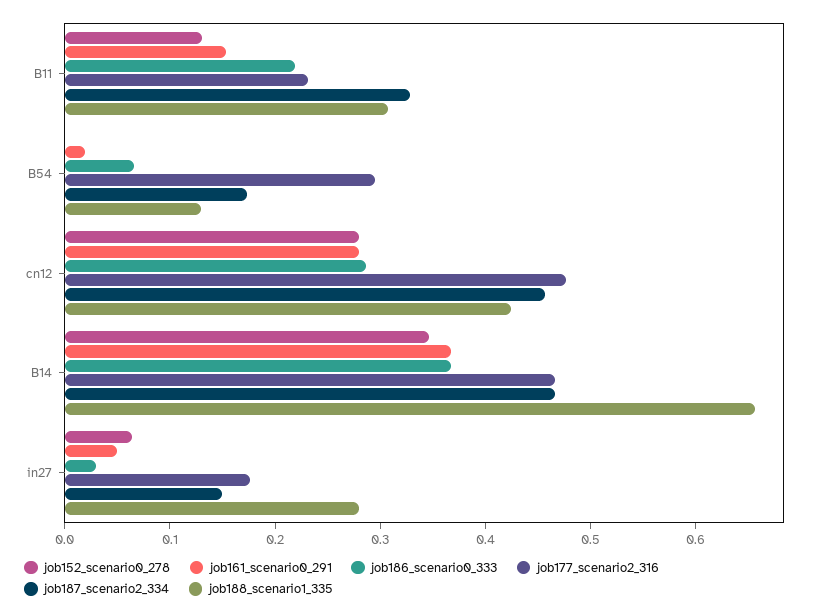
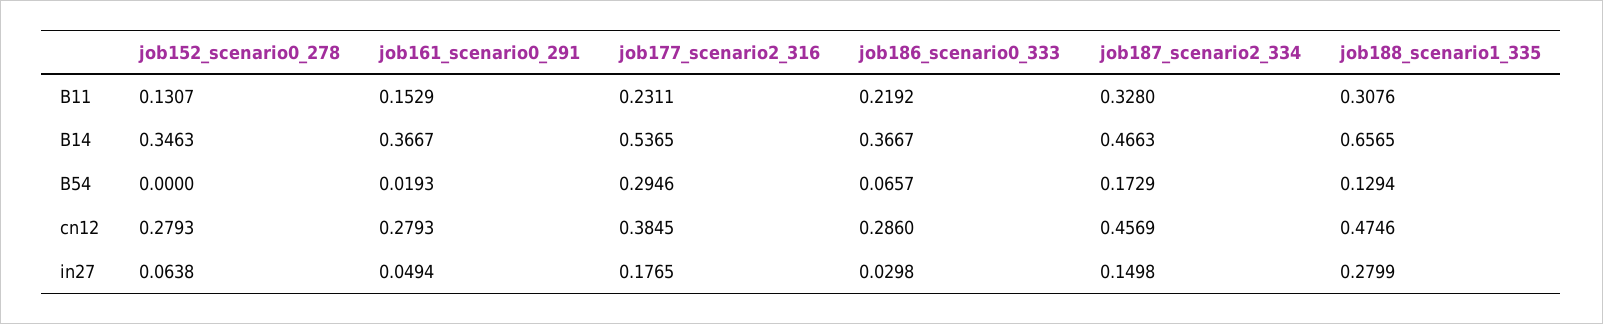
job177_scenario2_316, cn12: 0.48 -> 0.3845
job188_scenario1_335, cn12: 0.42 -> 0.4746
job177_scenario2_316, B14: 0.46 -> 0.5365

